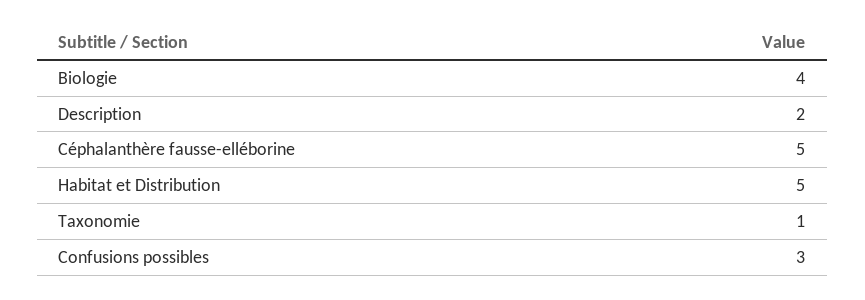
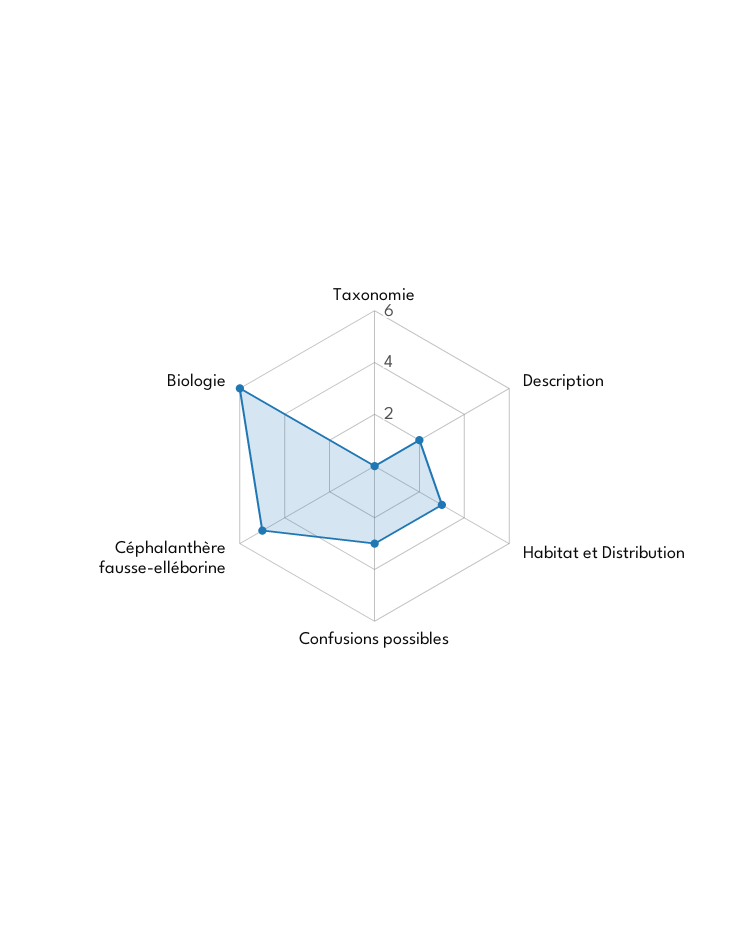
Biologie: 4 -> 6
Habitat et Distribution: 5 -> 3
Taxonomie: 1 -> 0

